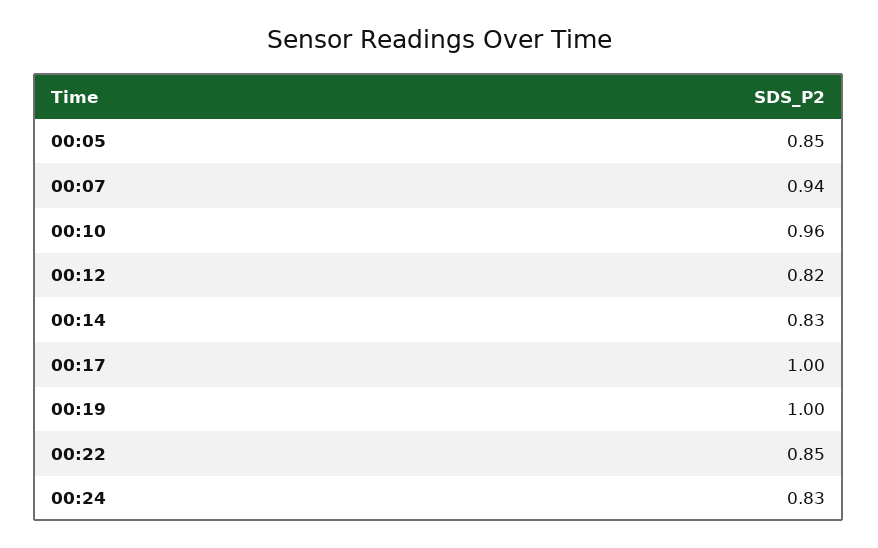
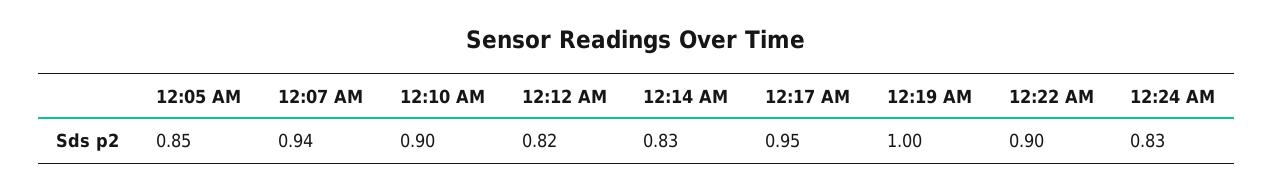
00:10: 0.96 -> 0.9
00:17: 1 -> 0.95
00:22: 0.85 -> 0.9

